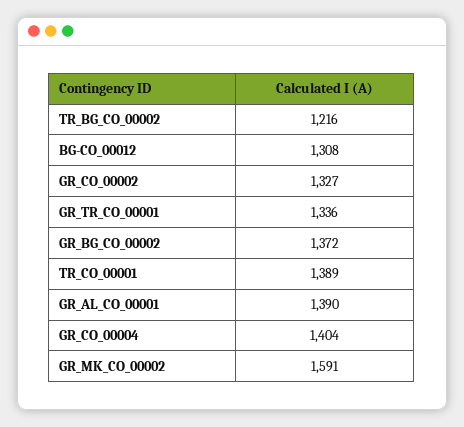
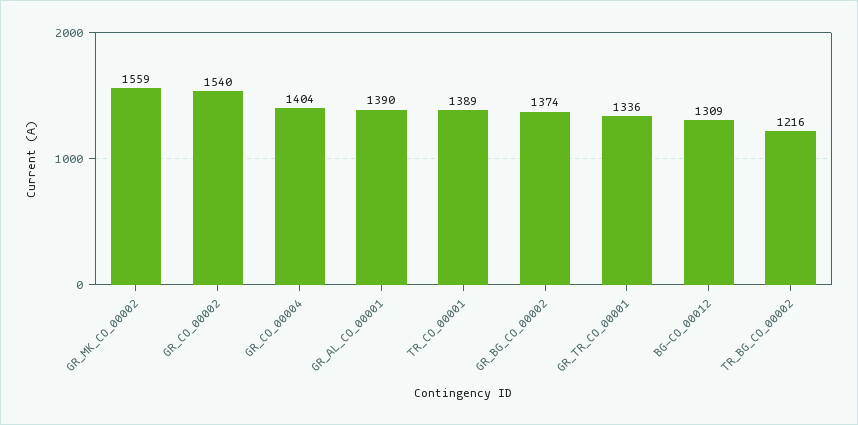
BG-CO_00012: 1308 -> 1309
GR_CO_00002: 1327 -> 1540
GR_BG_CO_00002: 1372 -> 1374
GR_MK_CO_00002: 1591 -> 1559

